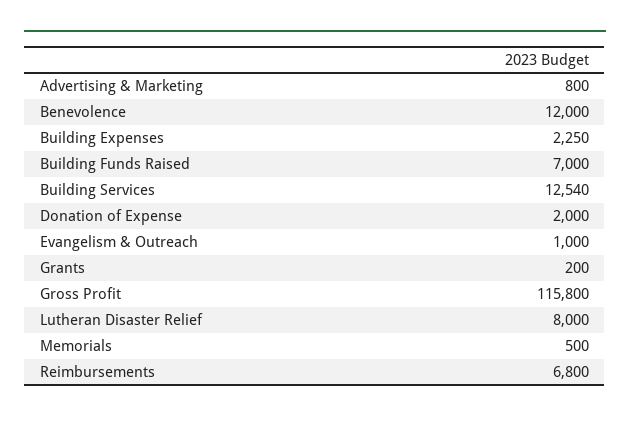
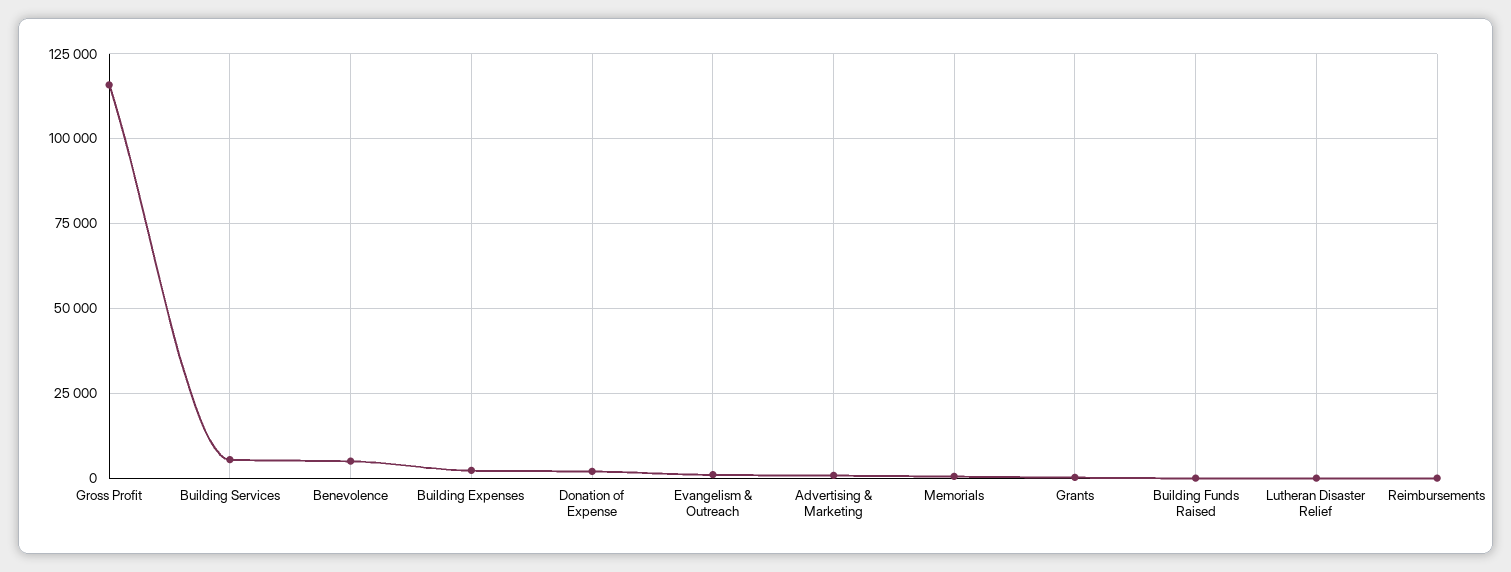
Benevolence: 12000 -> 5000
Building Funds Raised: 7000 -> 0
Building Services: 12540 -> 5000
Lutheran Disaster Relief: 8000 -> 0
Reimbursements: 6800 -> 0

